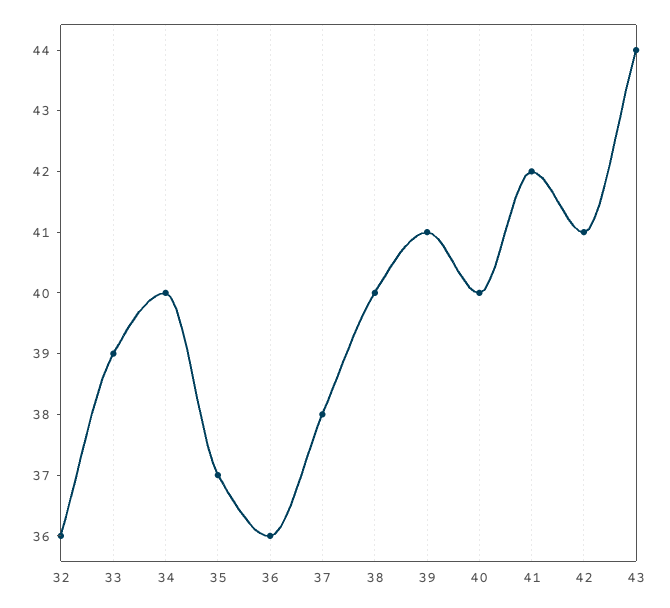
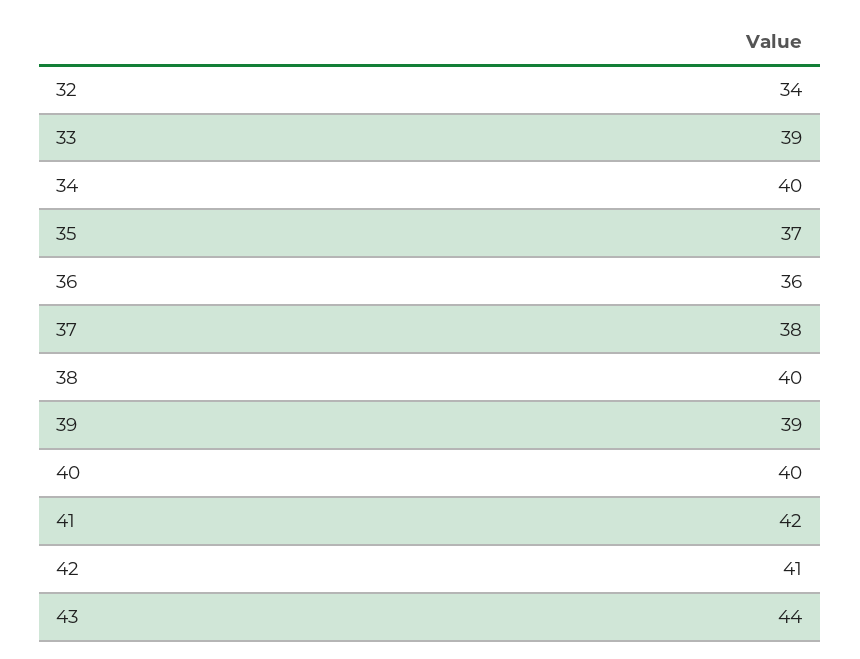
32: 36 -> 34
39: 41 -> 39

